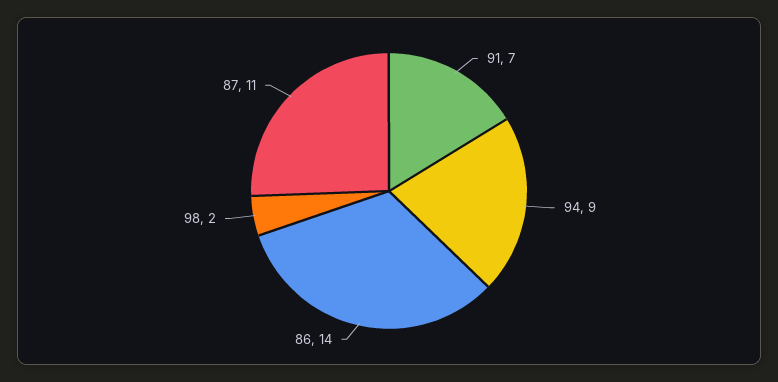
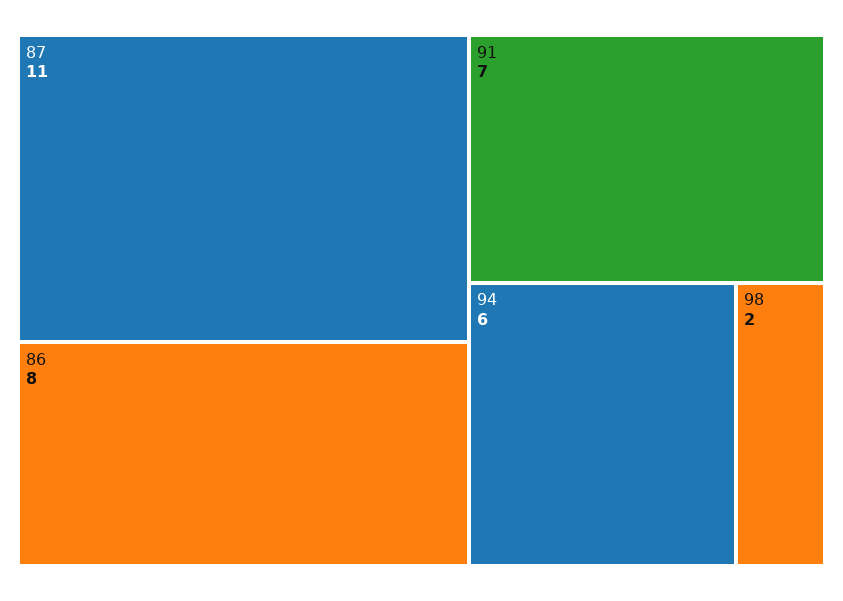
94: 9 -> 6
86: 14 -> 8

